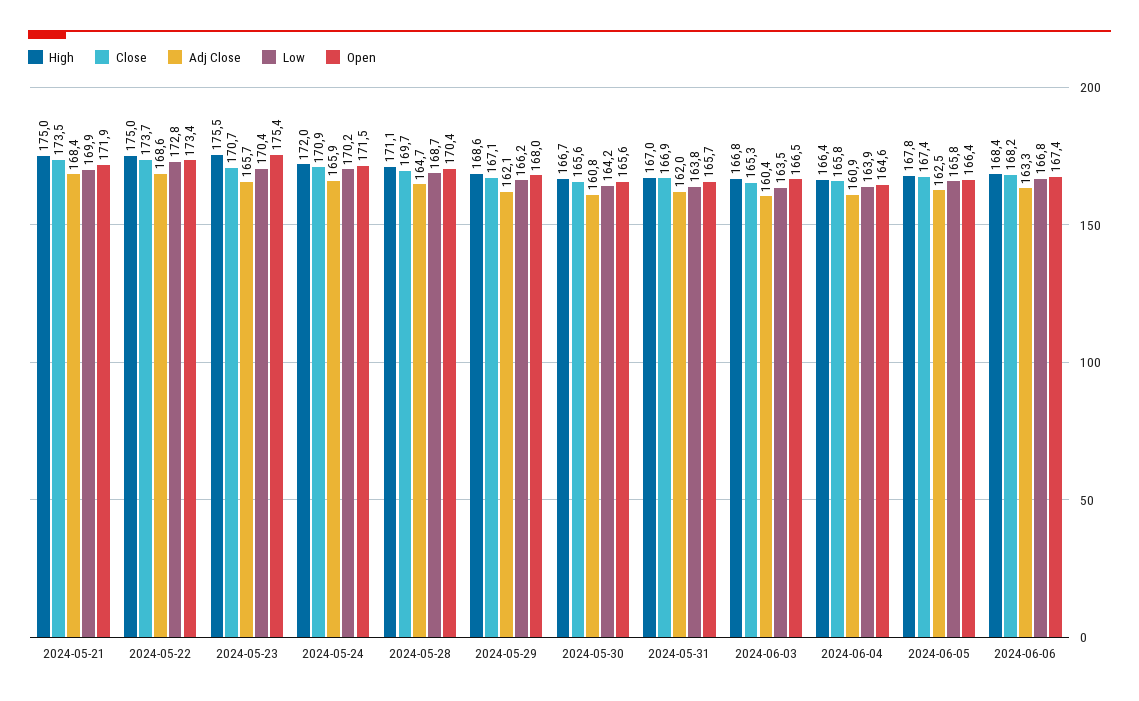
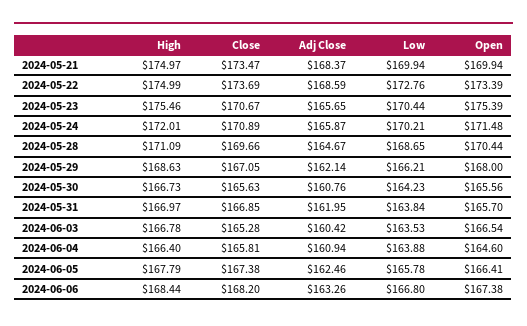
Open, 2024-05-21: 171.9 -> 169.94

